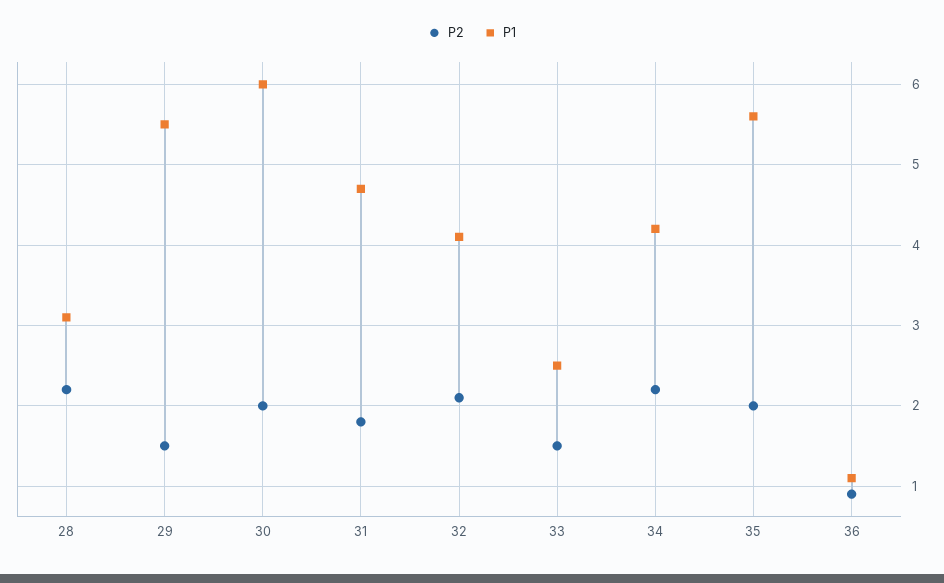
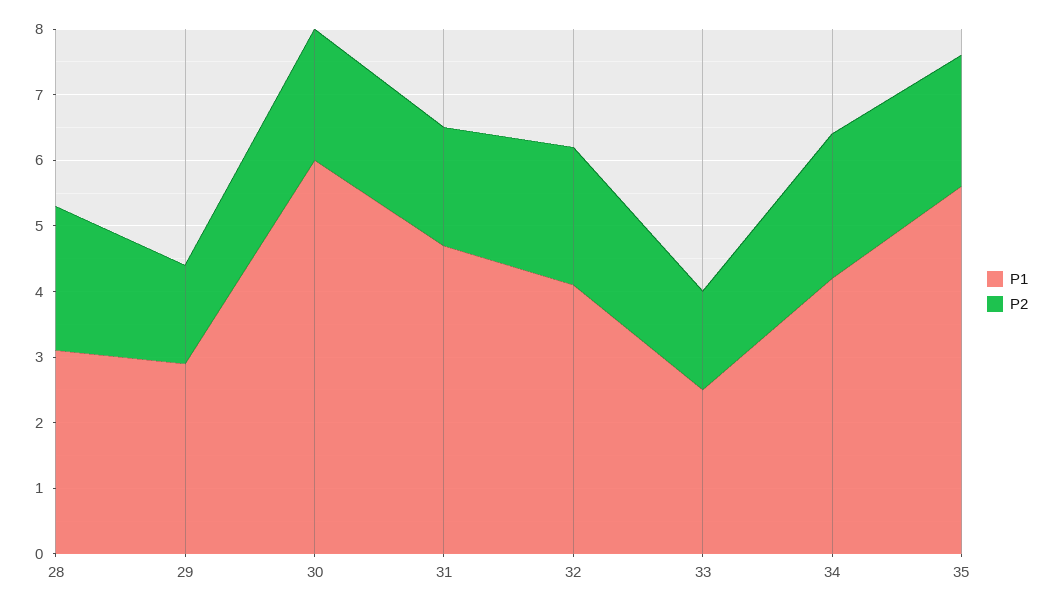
P1, 29: 5.5 -> 3
P2, 36: 0.9 -> none
P1, 36: 1.1 -> none

